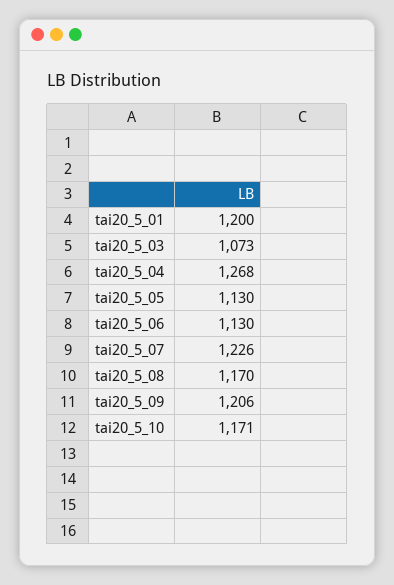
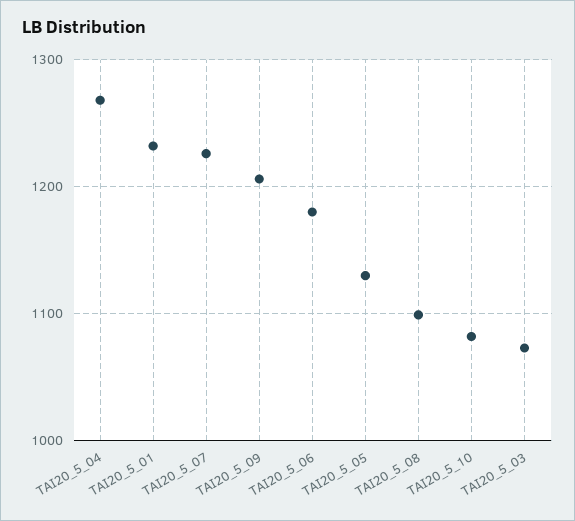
tai20_5_01: 1200 -> 1230
tai20_5_06: 1130 -> 1180
tai20_5_08: 1170 -> 1100
tai20_5_10: 1171 -> 1080

